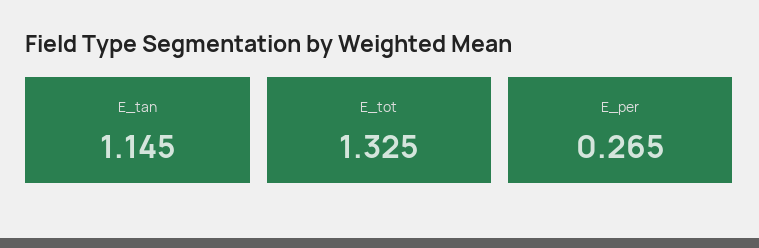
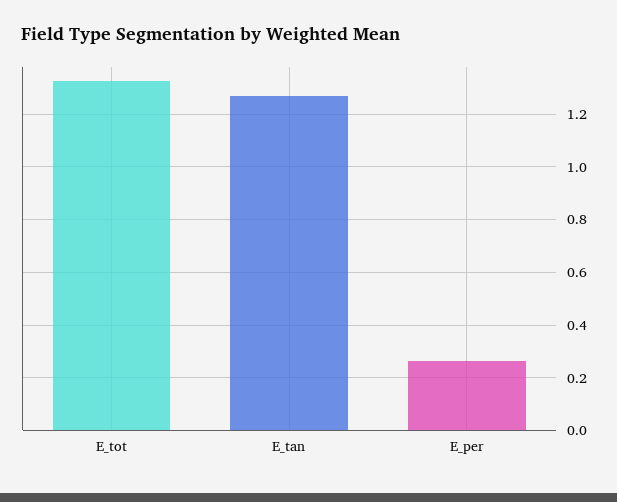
E_tan: 1.145 -> 1.275

